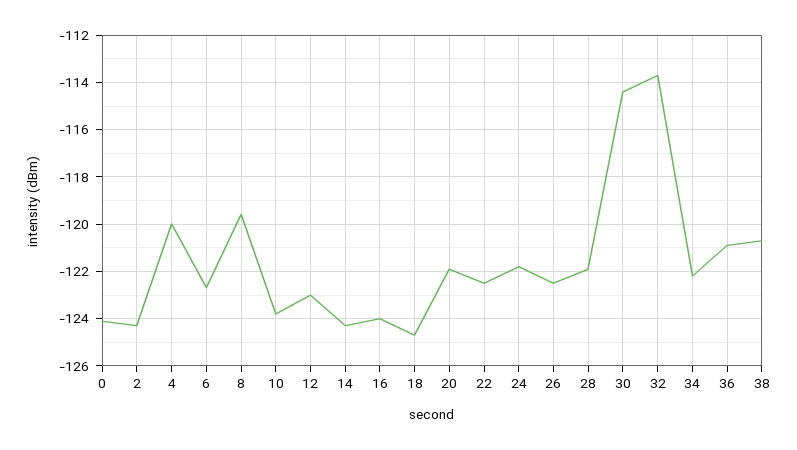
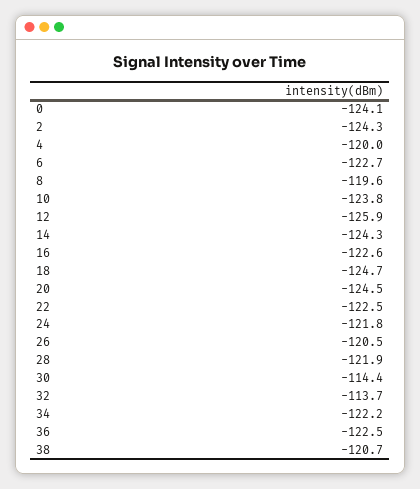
12: -123 -> -125.9
16: -124 -> -122.6
20: -122 -> -124.5
26: -122.5 -> -120.5
36: -121 -> -122.5

